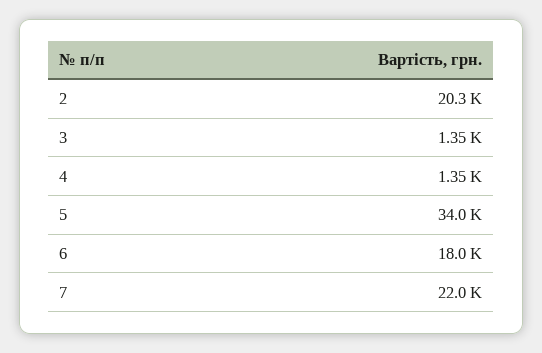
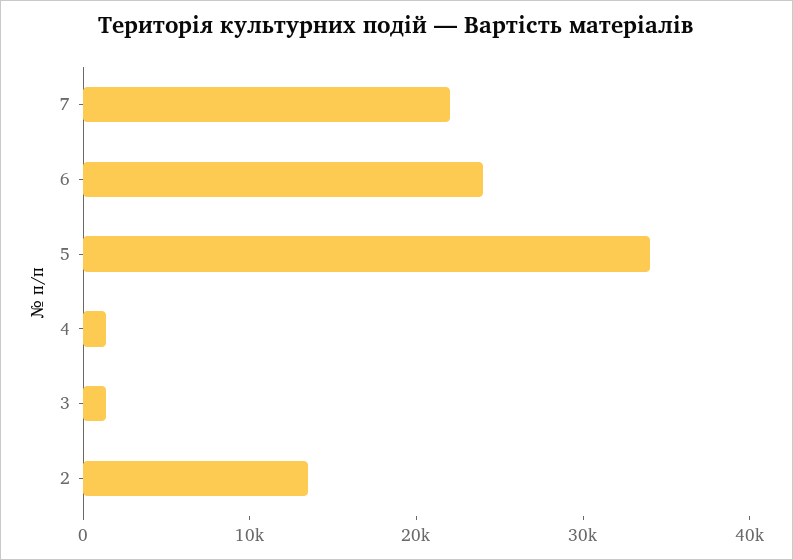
2: 20300 -> 14000
6: 18000 -> 24000

